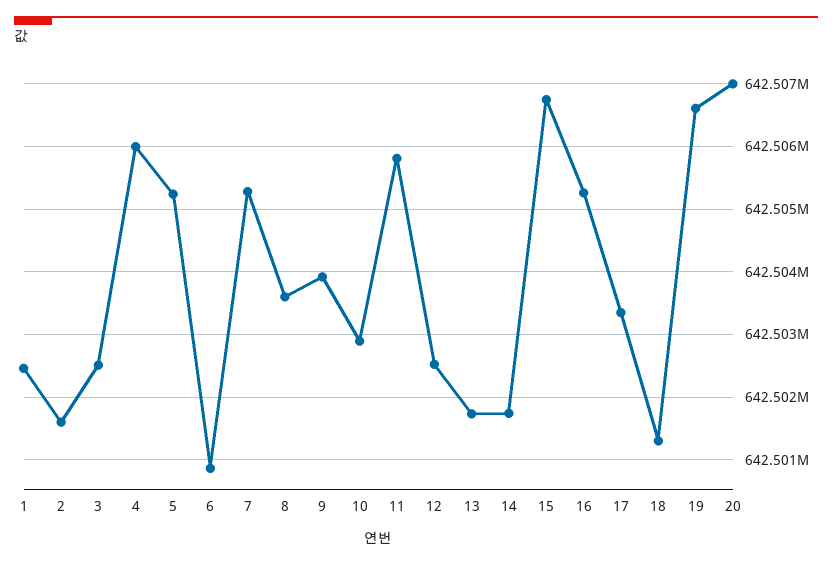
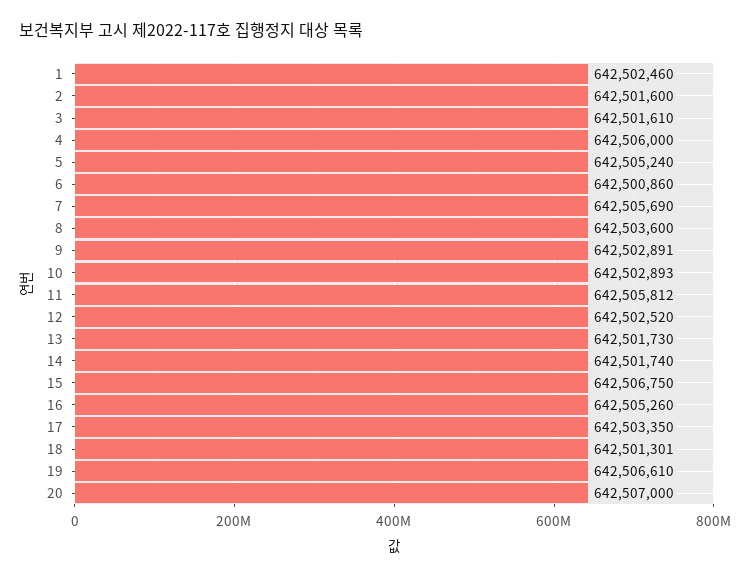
3: 642502500 -> 642501610
7: 642505300 -> 642505690
9: 642503900 -> 642502891

